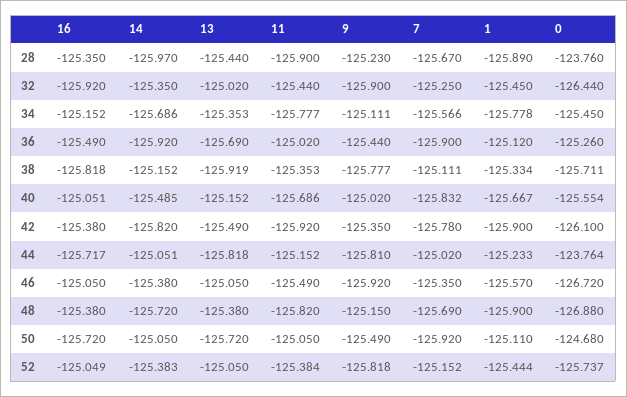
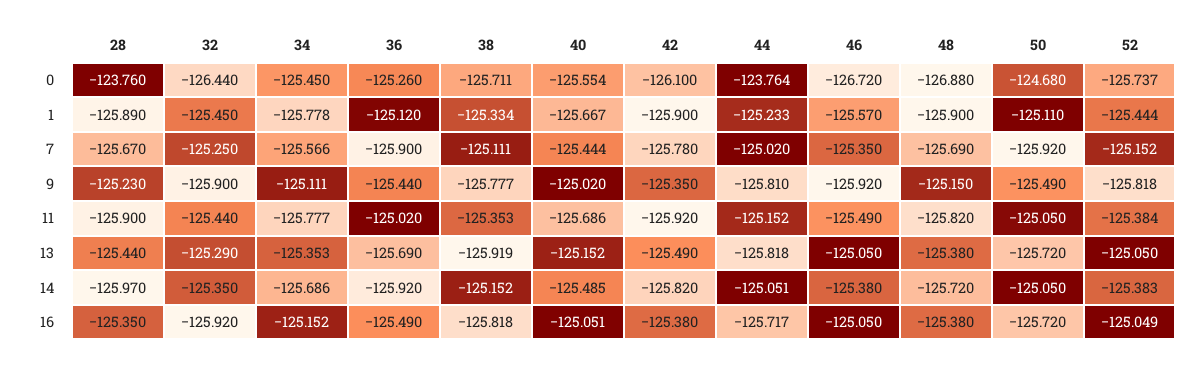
13, 32: -125.02 -> -125.29
7, 40: -125.832 -> -125.444

